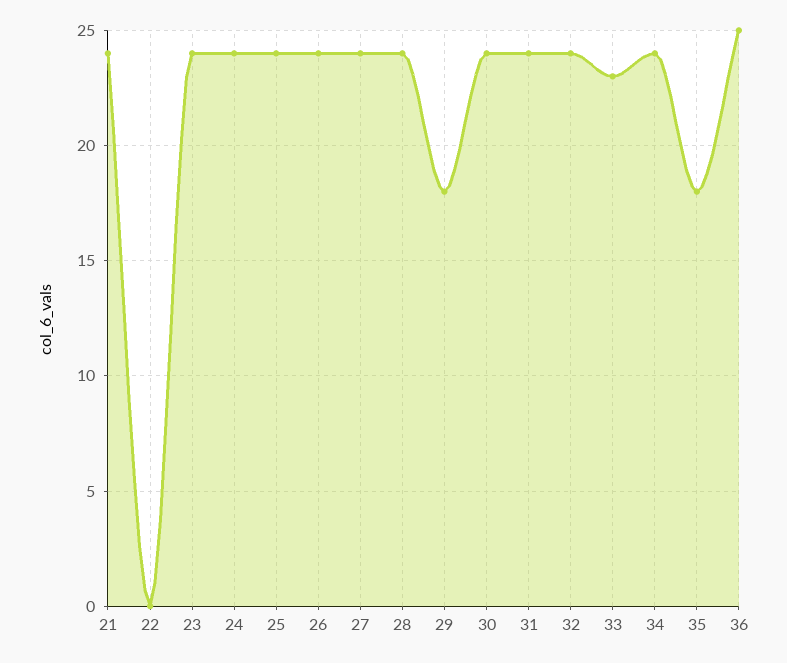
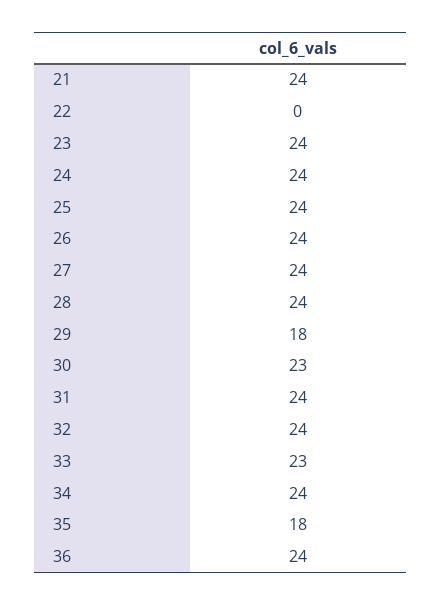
30: 24 -> 23
36: 25 -> 24

